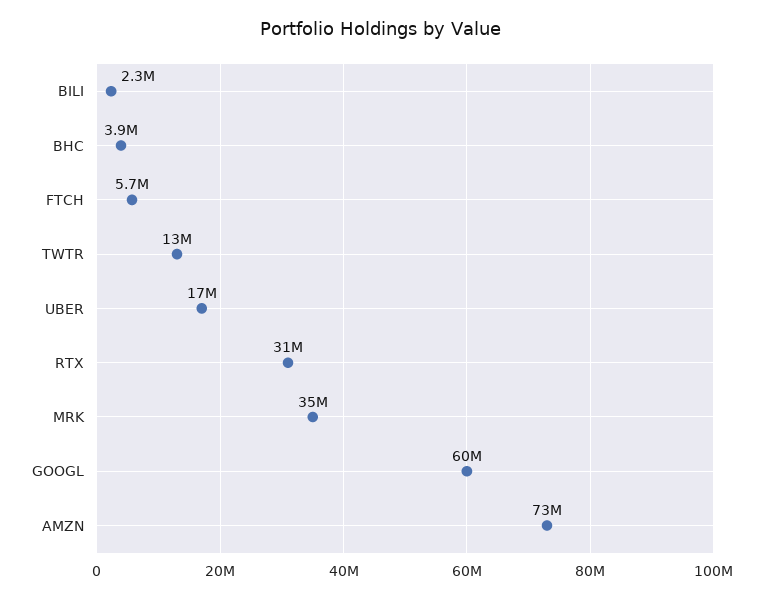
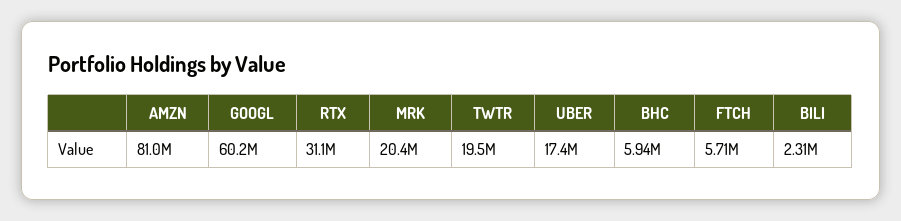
BHC: 3900000 -> 5940000
TWTR: 13000000 -> 19500000
MRK: 35000000 -> 20400000
AMZN: 73000000 -> 81000000

